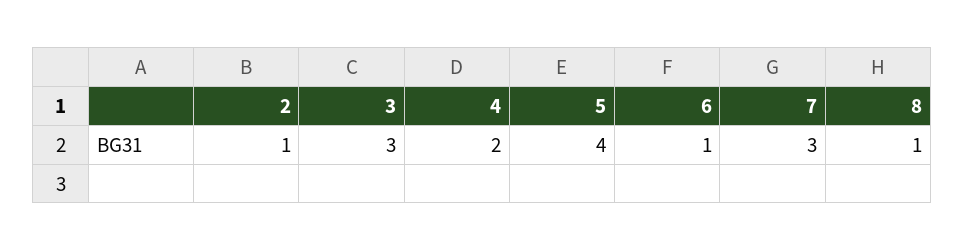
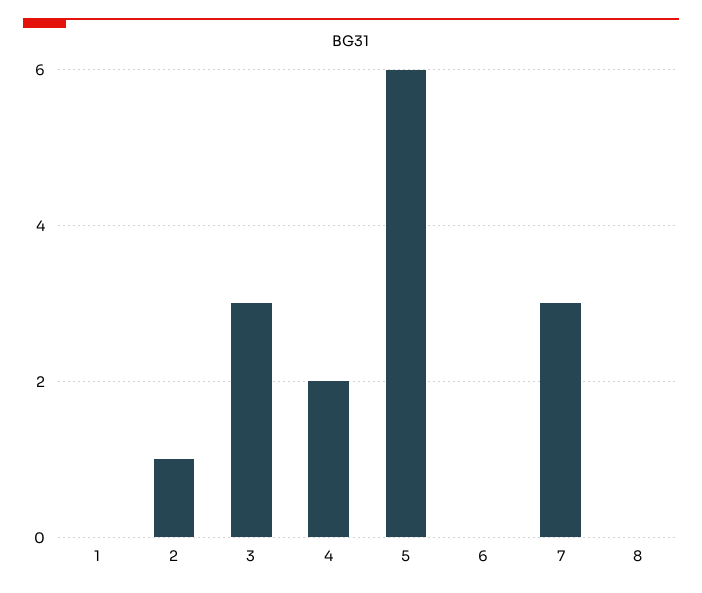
5: 4 -> 6
6: 1 -> 0
8: 1 -> 0
1: none -> 0

